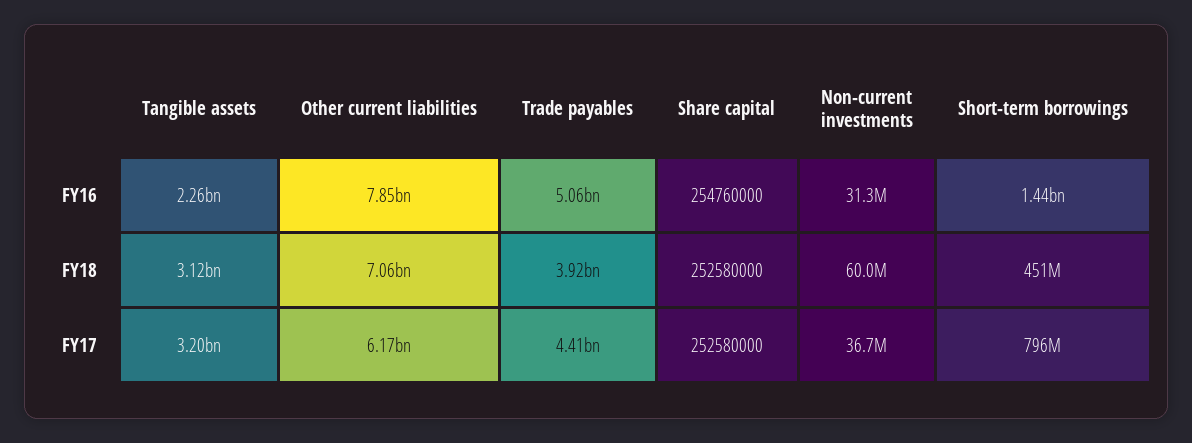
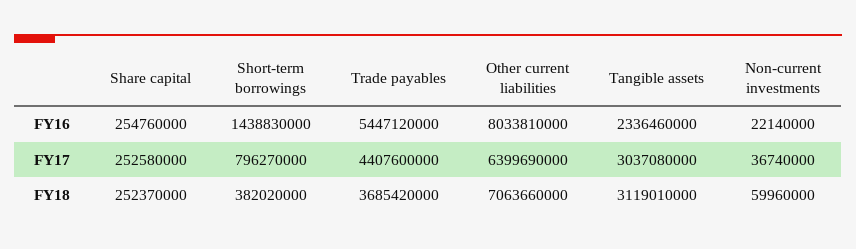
Tangible assets, FY16: 2260000000 -> 2336460000
Other current liabilities, FY16: 7850000000 -> 8033810000
Trade payables, FY16: 5060000000 -> 5447120000
Non-current investments, FY16: 31300000 -> 22140000
Trade payables, FY18: 3920000000 -> 3685420000
Share capital, FY18: 252580000 -> 252370000
Short-term borrowings, FY18: 451000000 -> 382020000
Tangible assets, FY17: 3200000000 -> 3037080000
Other current liabilities, FY17: 6170000000 -> 6399690000

